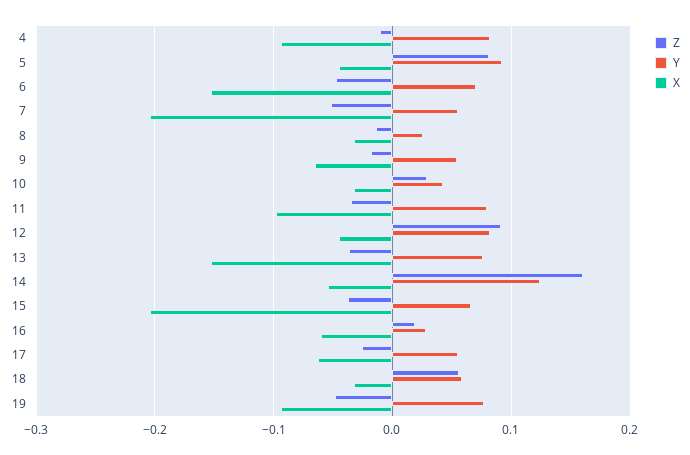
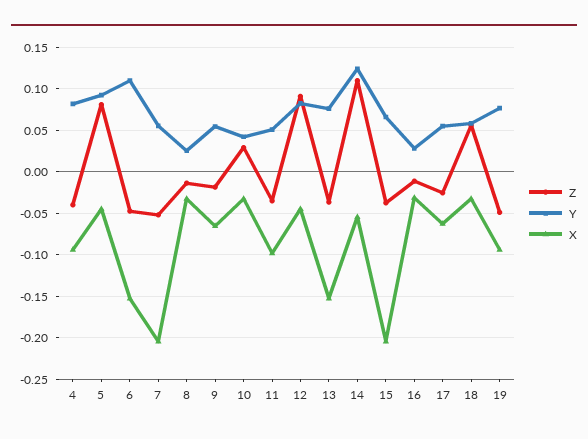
Z, 4: -0.01 -> -0.04
Y, 6: 0.07 -> 0.11
Y, 11: 0.08 -> 0.05
Z, 14: 0.16 -> 0.11
Z, 16: 0.02 -> -0.01
X, 16: -0.06 -> -0.03

